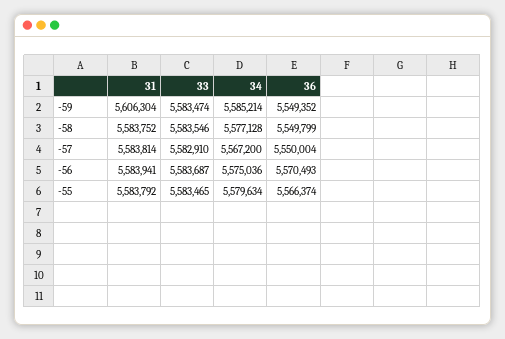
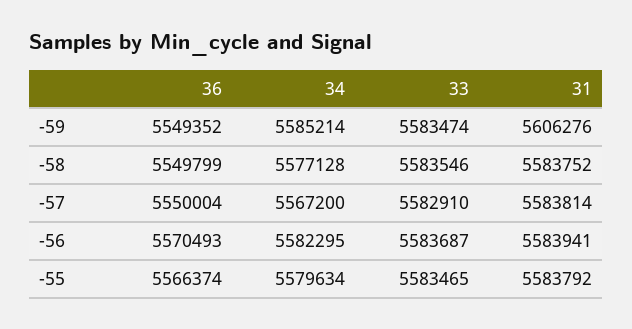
31, -59: 5606304 -> 5606276
34, -56: 5575036 -> 5582295

